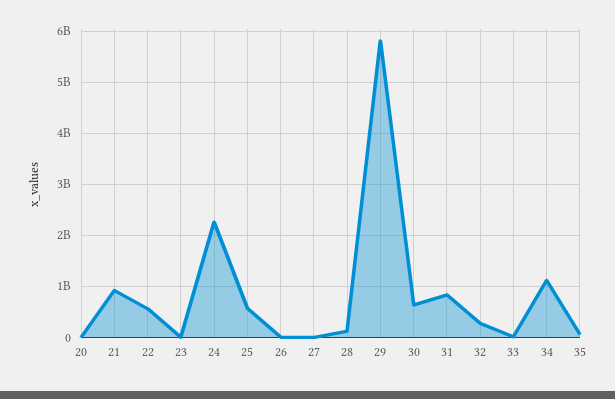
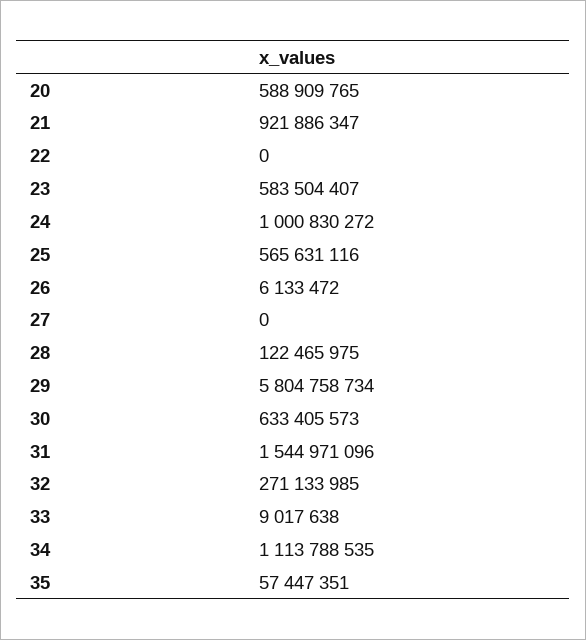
20: 0 -> 588909765
22: 600000000 -> 0
23: 0 -> 583504407
24: 2200000000 -> 1000830272
31: 800000000 -> 1544971096

